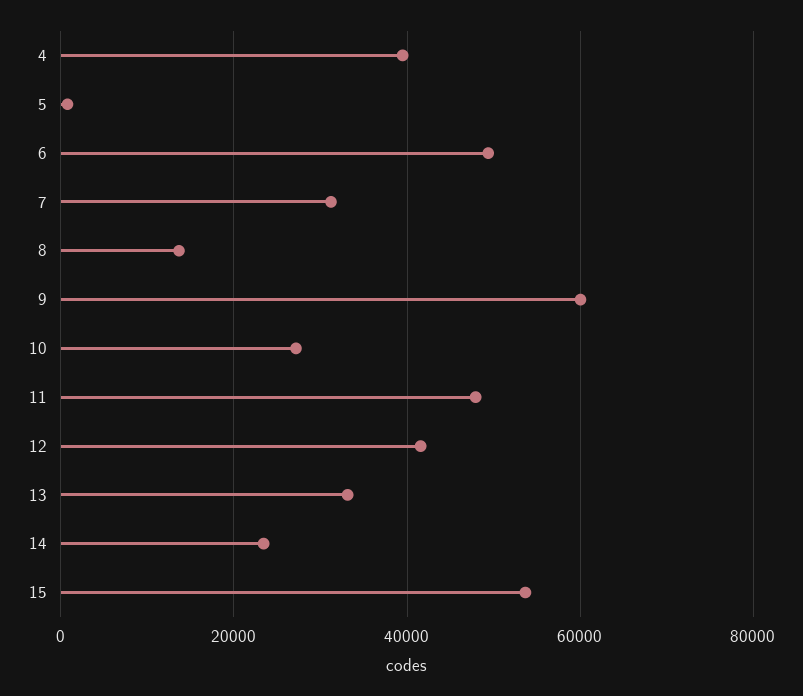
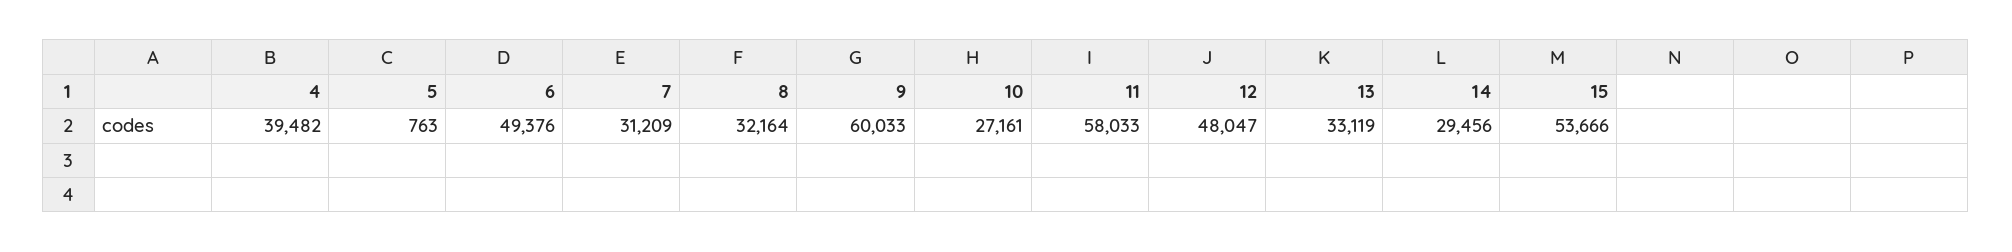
8: 14000 -> 32164
11: 48000 -> 58033
12: 42000 -> 48047
14: 24000 -> 29456

